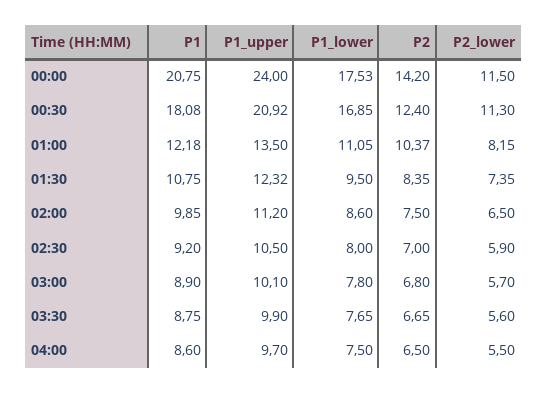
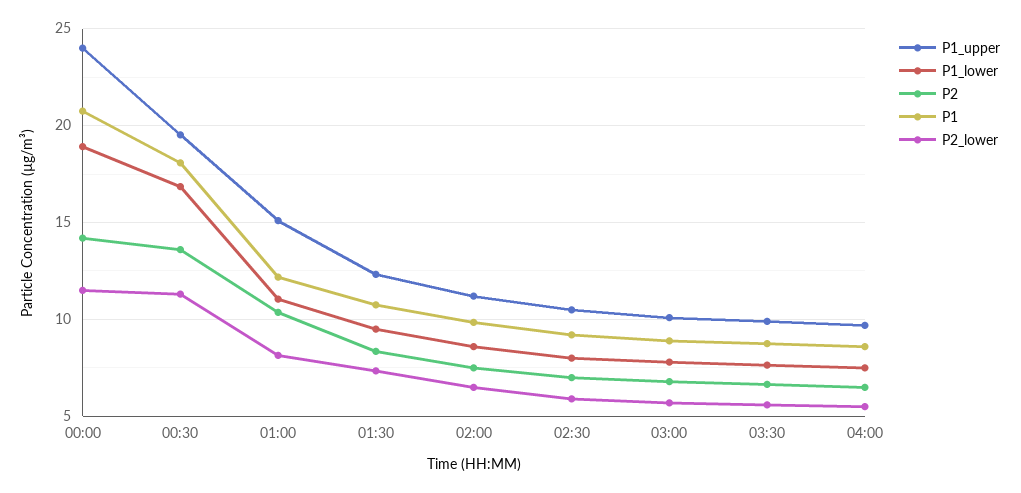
P1_lower, 00:00: 17.53 -> 19
P1_upper, 00:30: 20.92 -> 19.5
P2, 00:30: 12.4 -> 13.5
P1_upper, 01:00: 13.5 -> 15

